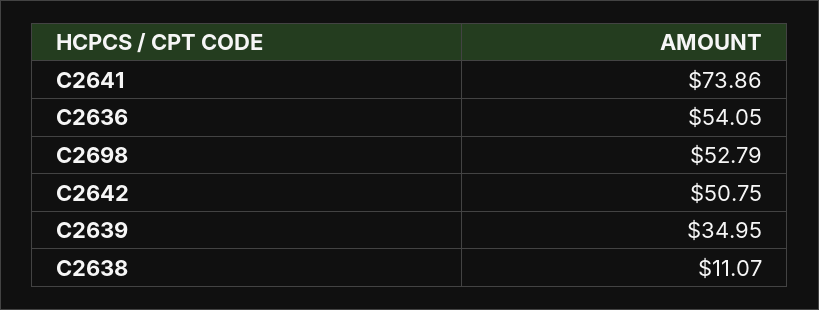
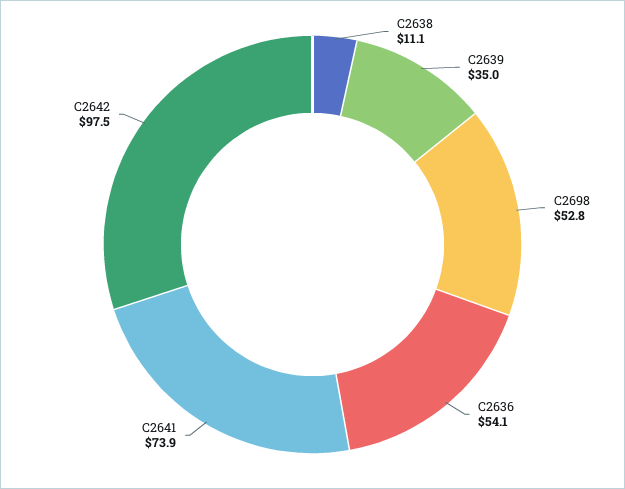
C2642: 50.75 -> 97.5

